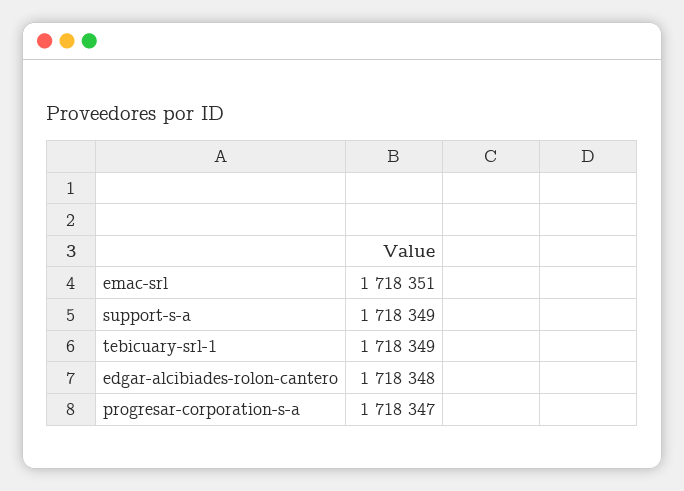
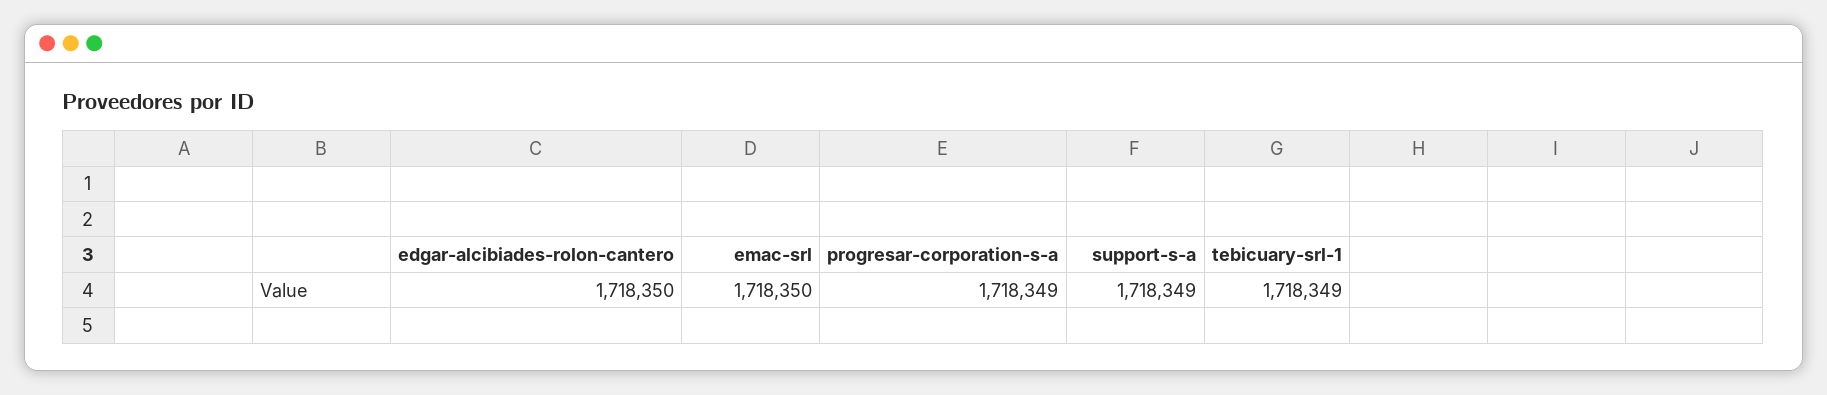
emac-srl: 1718351 -> 1718350
edgar-alcibiades-rolon-cantero: 1718348 -> 1718350
progresar-corporation-s-a: 1718347 -> 1718349

